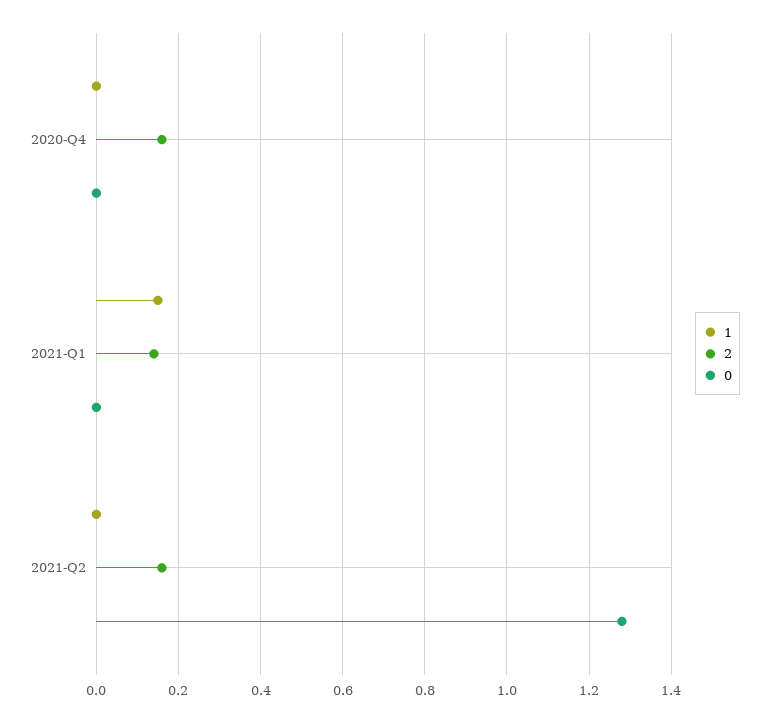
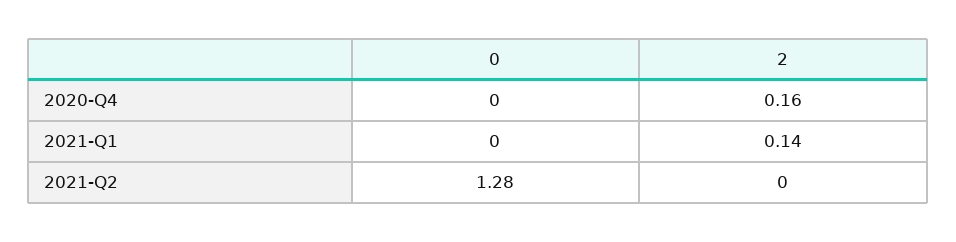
1, 2020-Q4: 0 -> none
1, 2021-Q1: 0.15 -> none
1, 2021-Q2: 0 -> none
2, 2021-Q2: 0.15 -> 0

